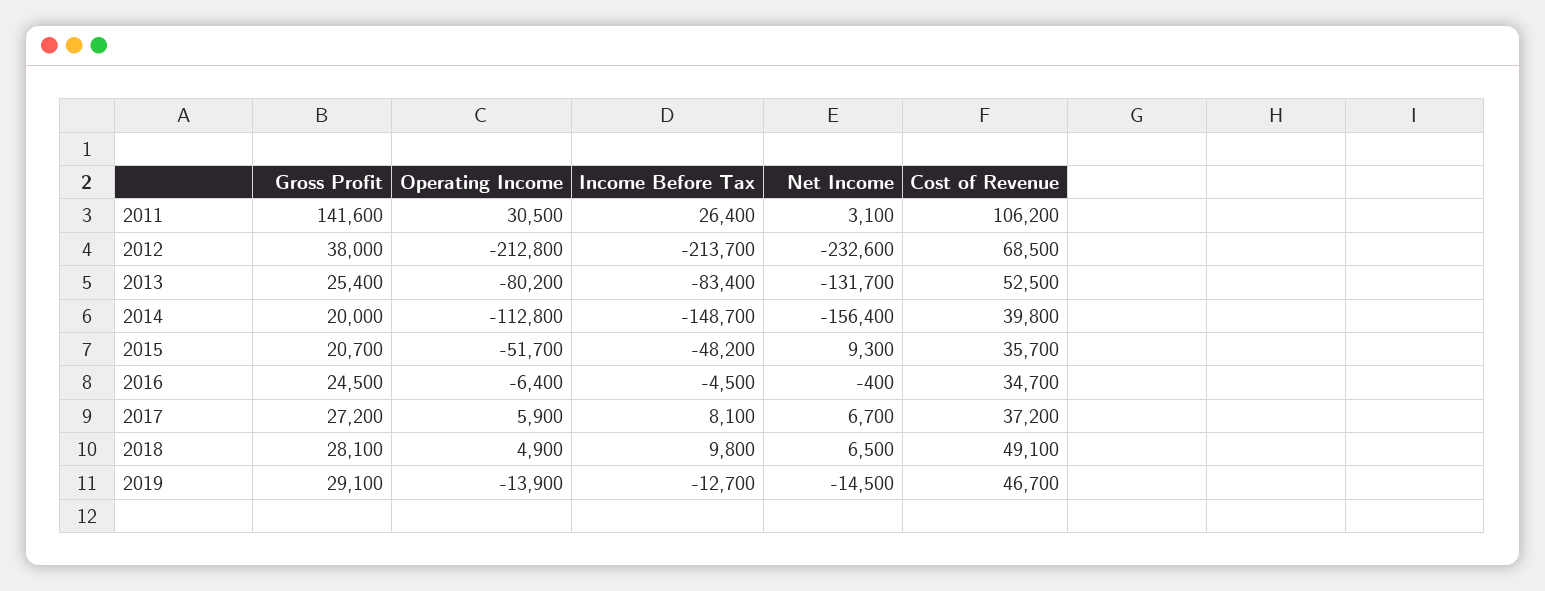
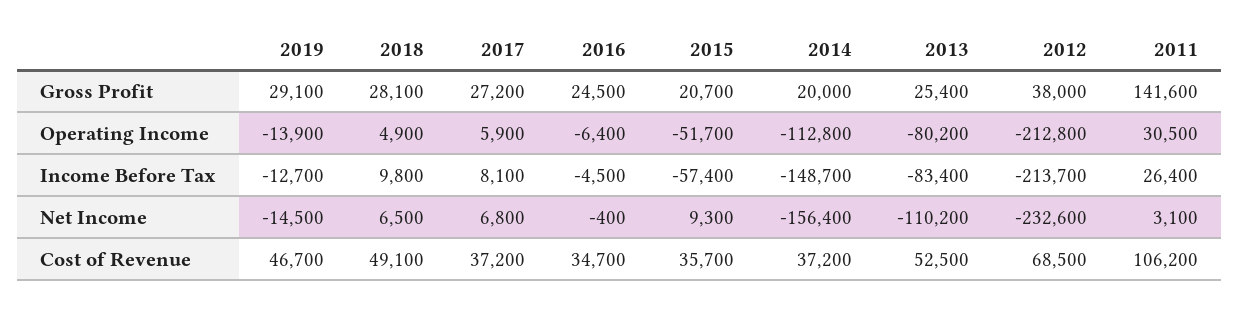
Net Income, 2013: -131700 -> -110200
Cost of Revenue, 2014: 39800 -> 37200
Income Before Tax, 2015: -48200 -> -57400
Net Income, 2017: 6700 -> 6800

